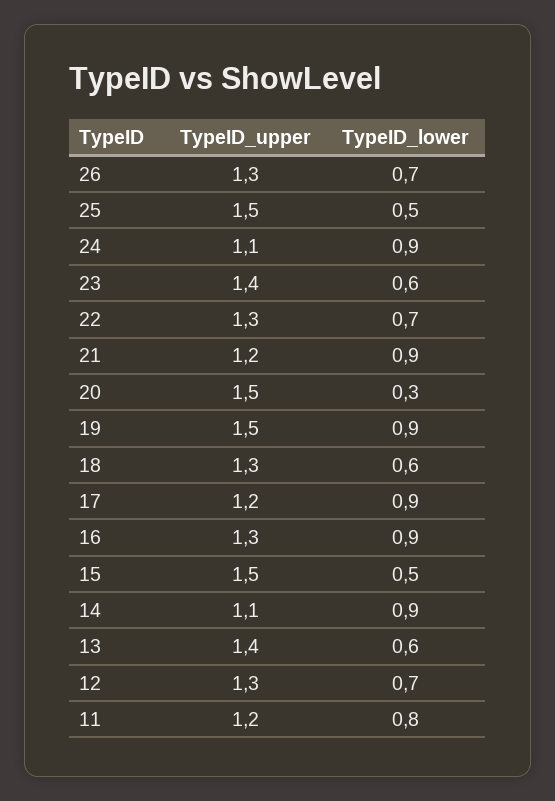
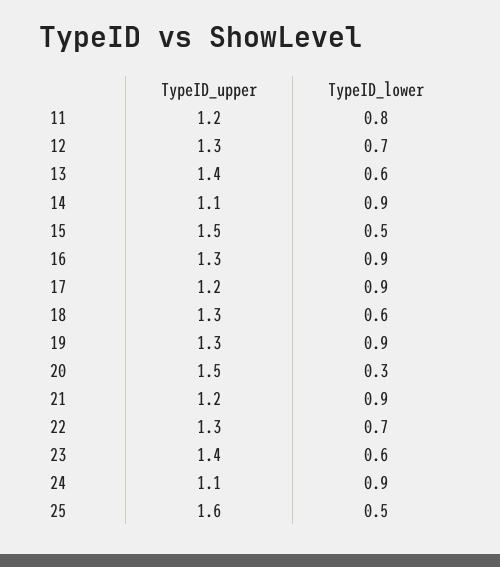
TypeID_upper, 26: 1.3 -> none
TypeID_lower, 26: 0.7 -> none
TypeID_upper, 25: 1.5 -> 1.6
TypeID_upper, 19: 1.5 -> 1.3

